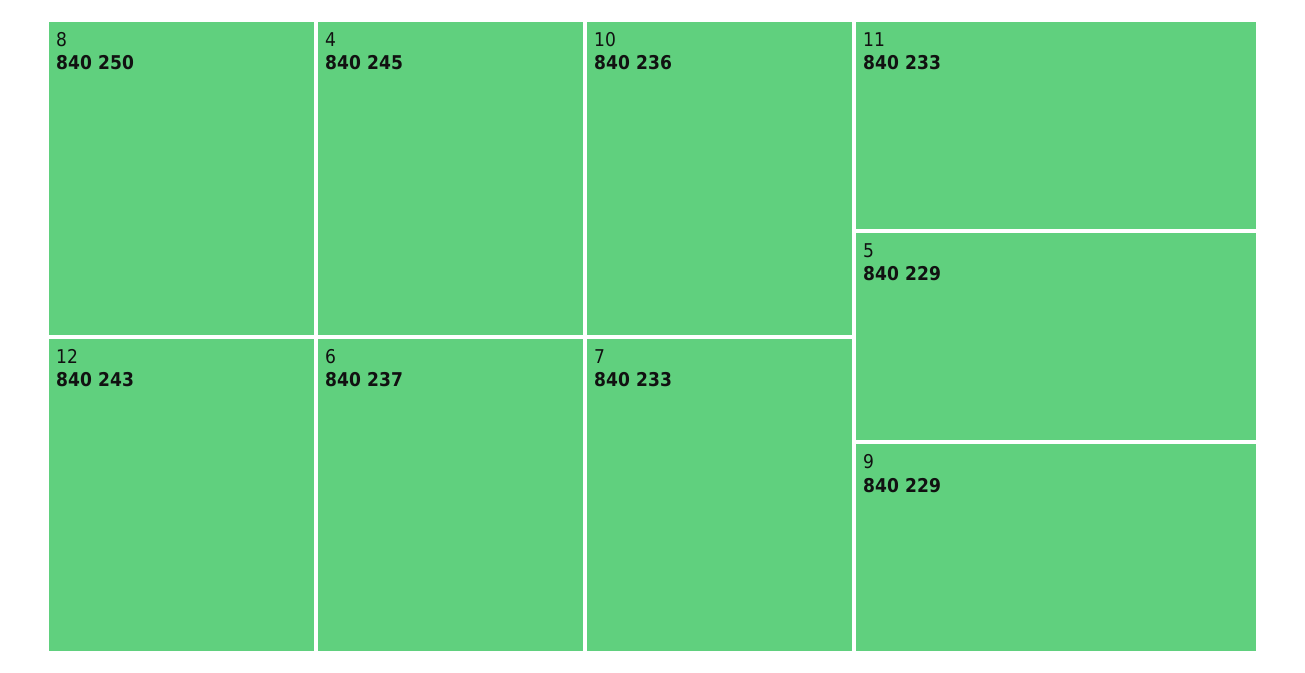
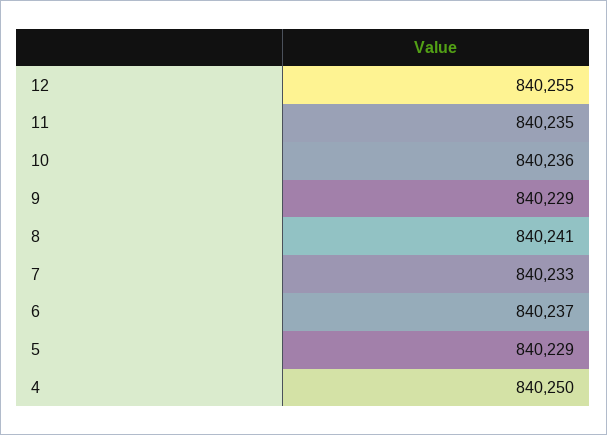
8: 840250 -> 840241
4: 840245 -> 840250
12: 840243 -> 840255
11: 840233 -> 840235

